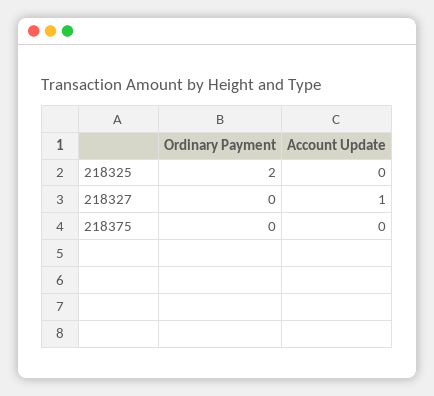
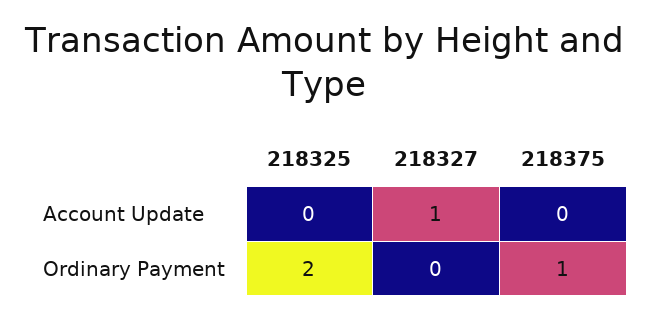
Ordinary Payment, 218375: 0 -> 1

